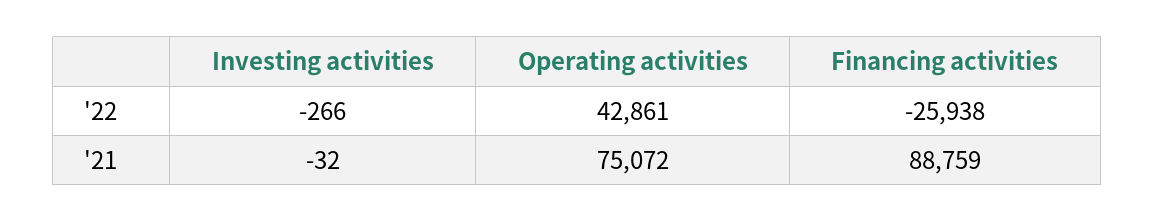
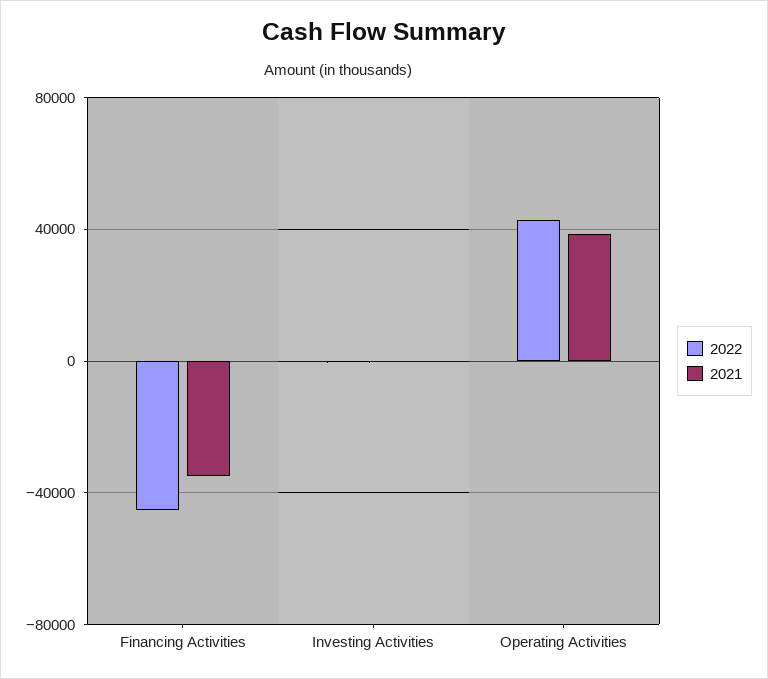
'22, Financing activities: -25938 -> -45000
'21, Operating activities: 75072 -> 40000
'21, Financing activities: 88759 -> -35000

